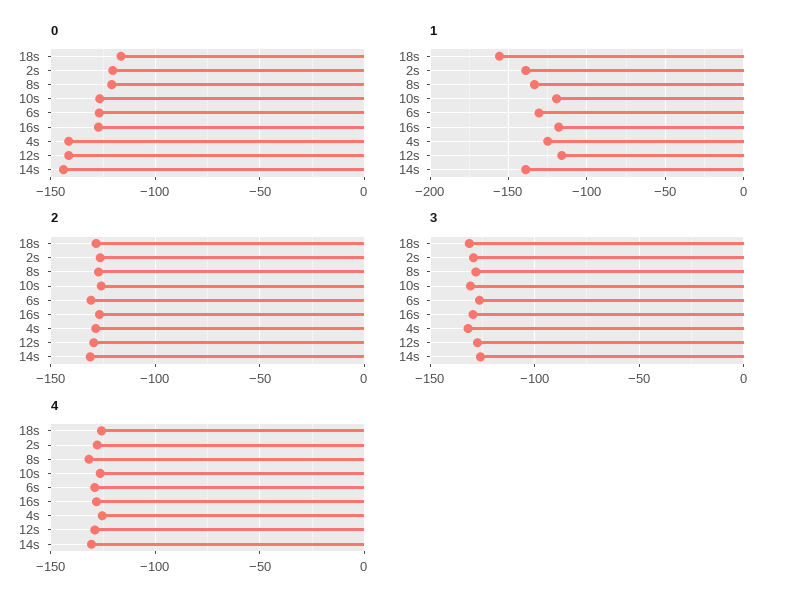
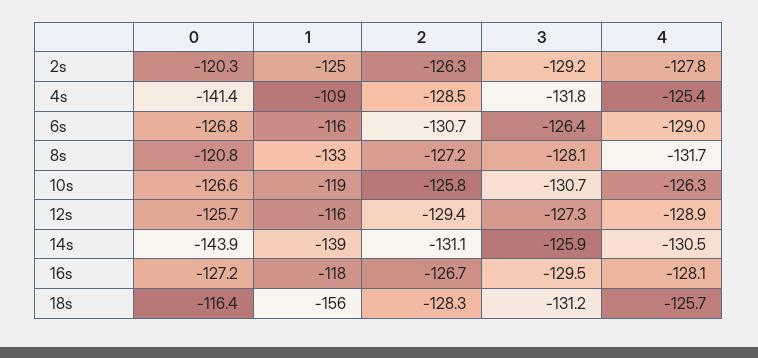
0, 12s: -140 -> -125.7
1, 2s: -140 -> -125
1, 6s: -130 -> -116
1, 4s: -125 -> -109

